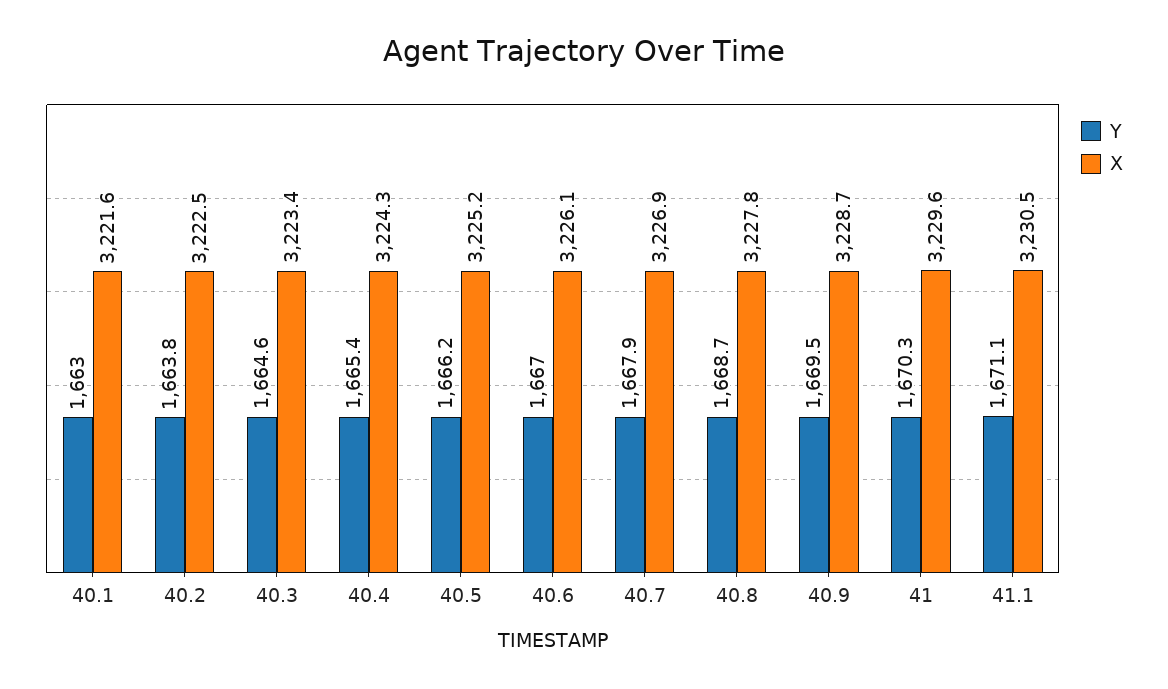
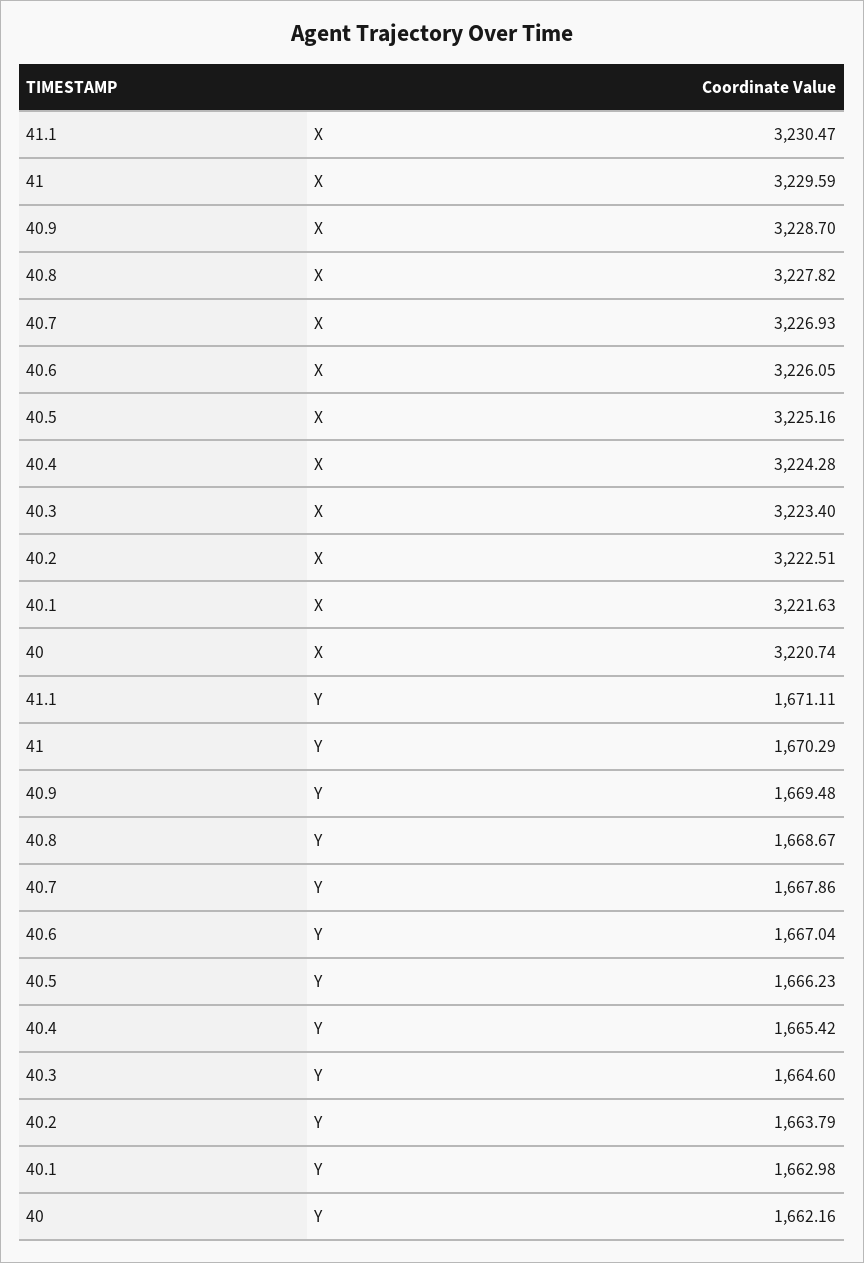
X, 40: none -> 3220.74
Y, 40: none -> 1662.16

